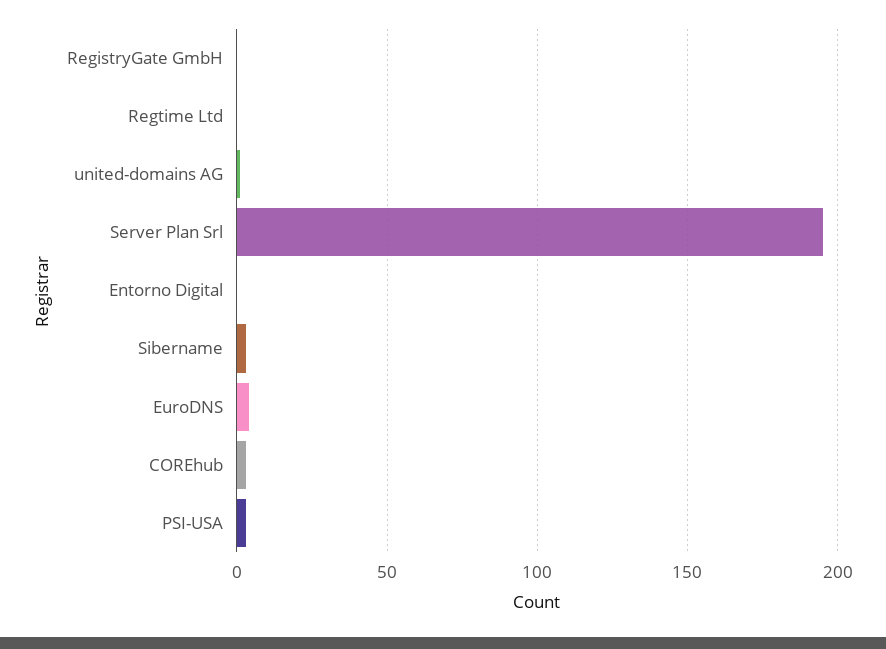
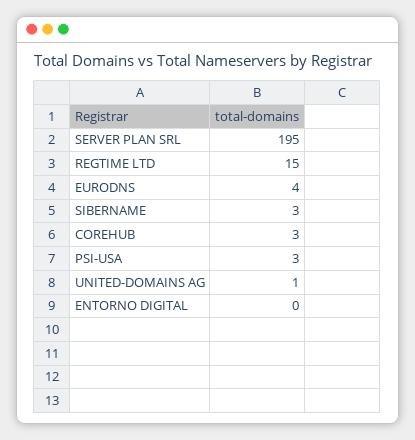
RegistryGate GmbH: 0 -> none
Regtime Ltd: 0 -> 15

